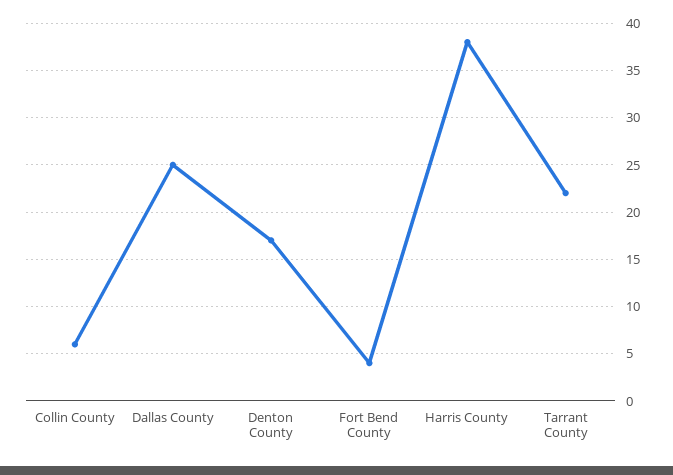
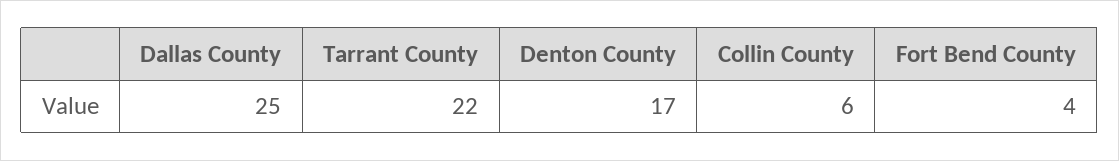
Harris County: 38 -> none

